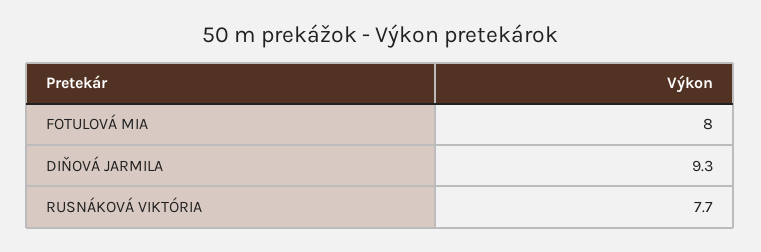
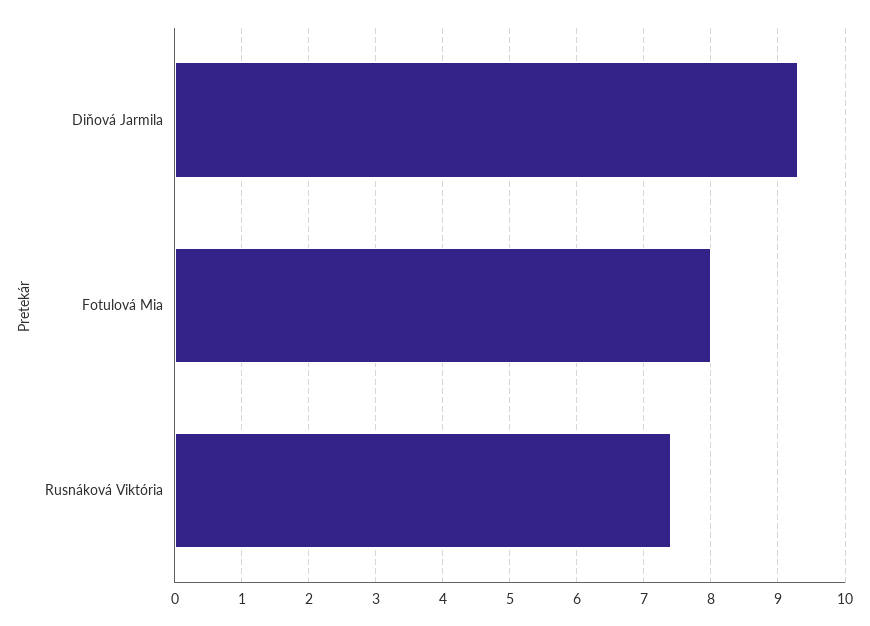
RUSNÁKOVÁ VIKTÓRIA: 7.7 -> 7.4

